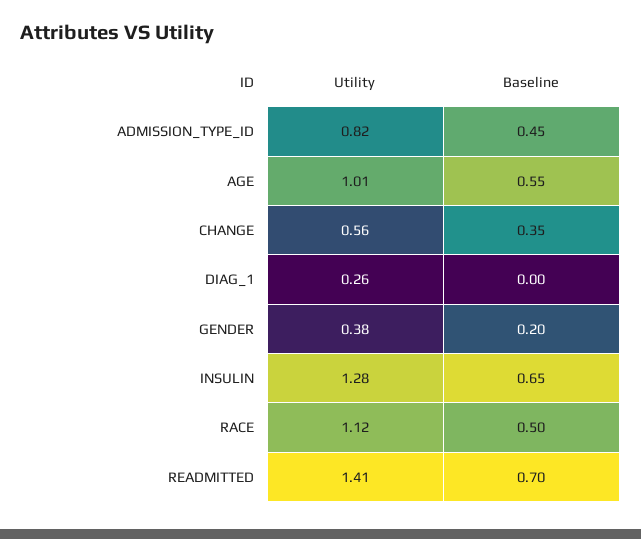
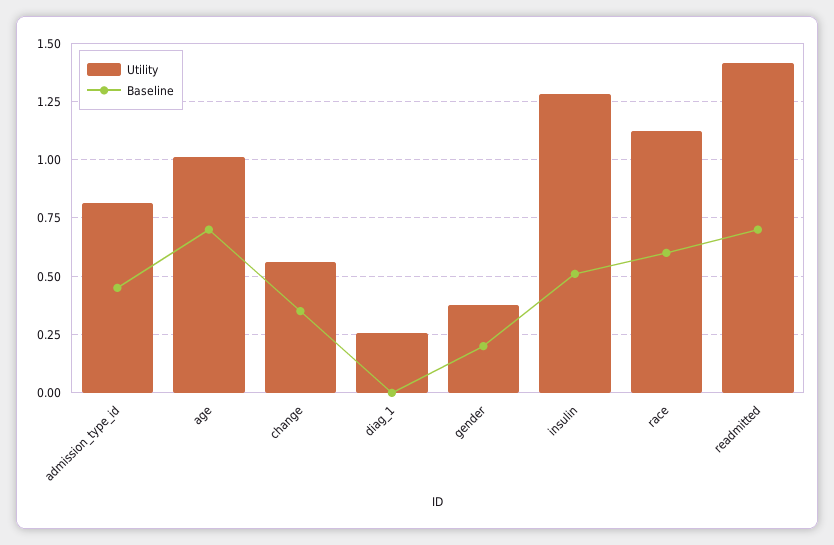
Baseline, AGE: 0.55 -> 0.7
Baseline, INSULIN: 0.65 -> 0.5
Baseline, RACE: 0.5 -> 0.6

